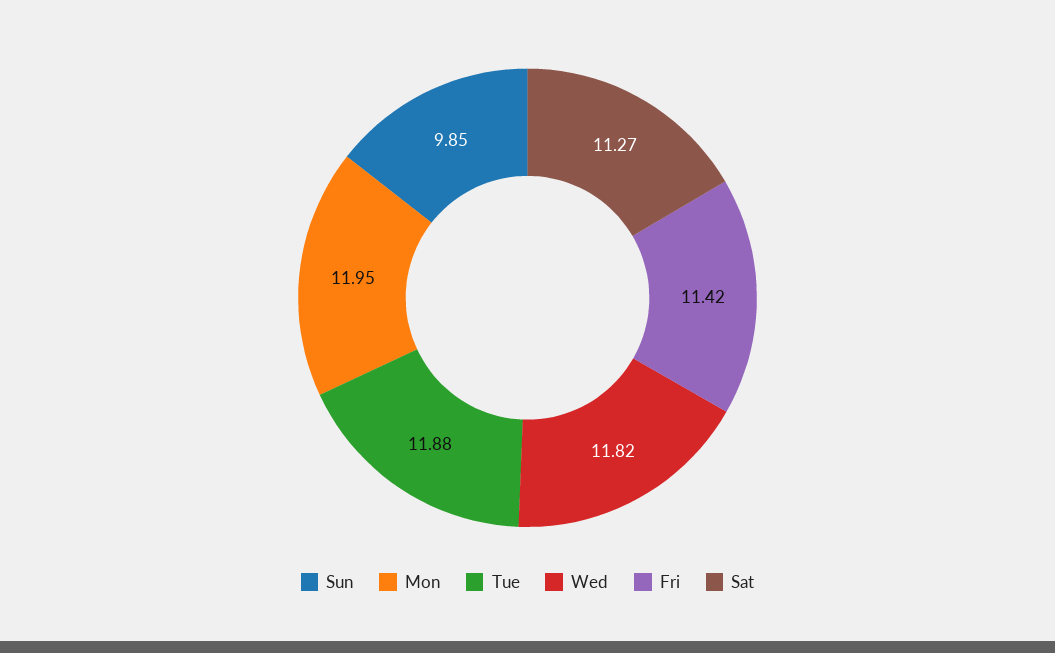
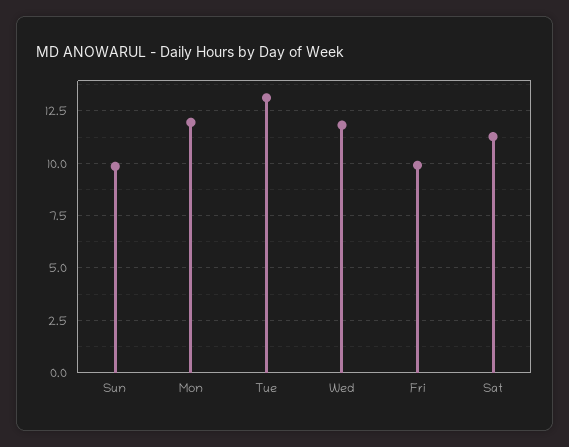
Tue: 11.88 -> 13
Fri: 11.42 -> 10

